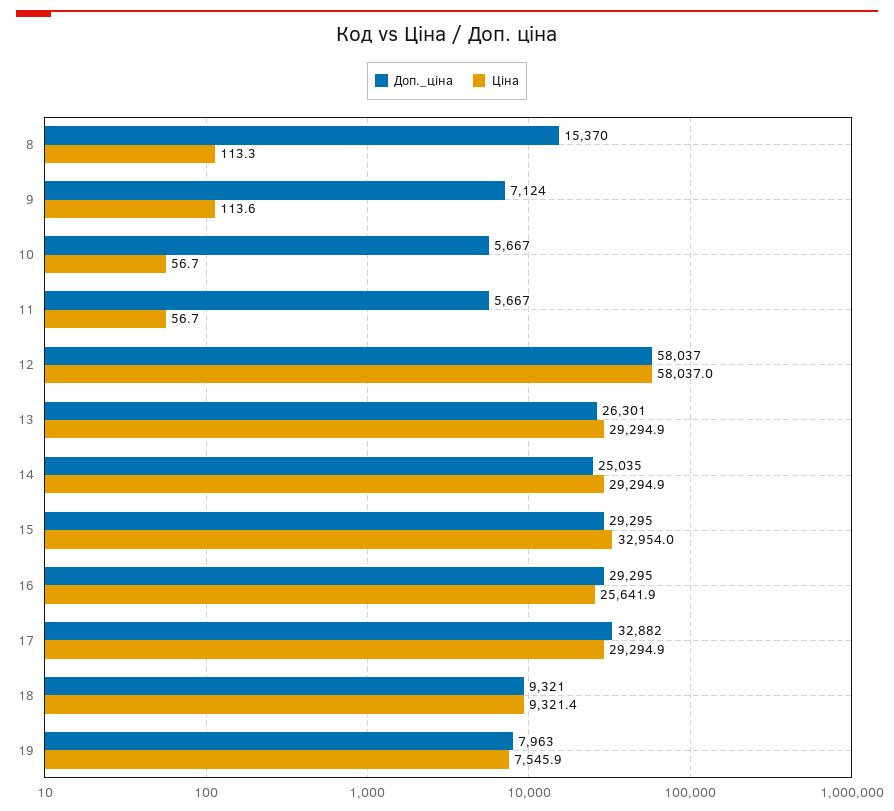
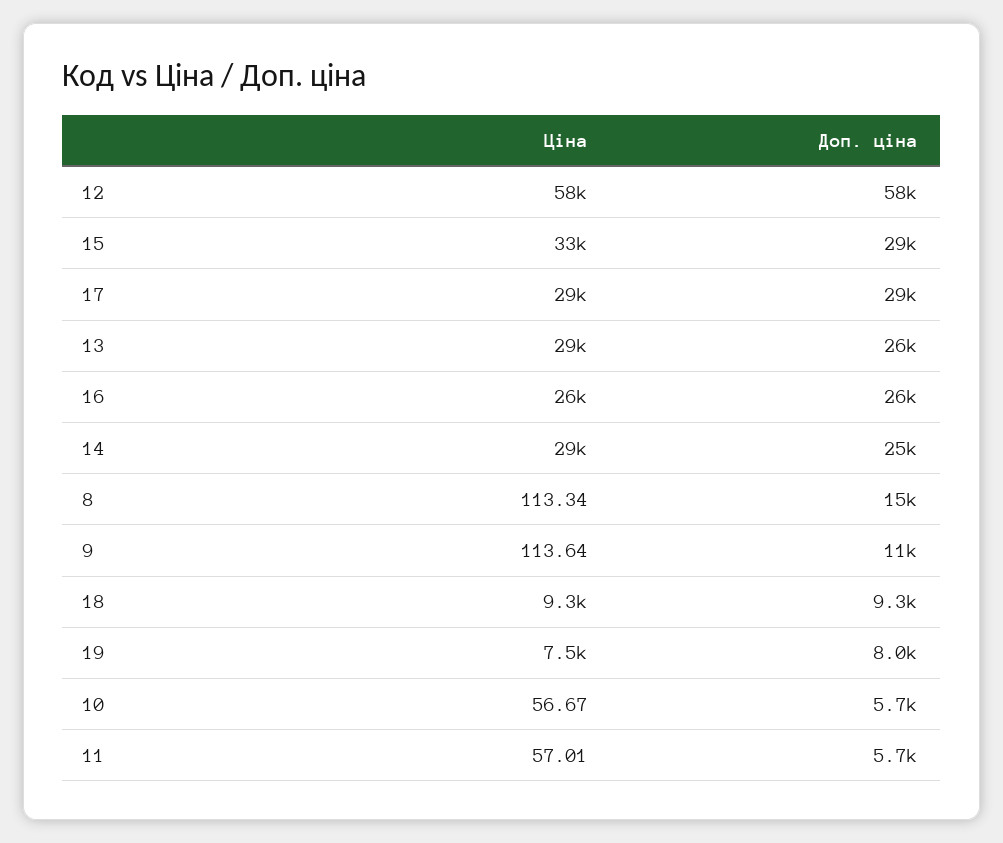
Доп._ціна, 9: 7124 -> 11000
Ціна, 11: 56.7 -> 57.01
Доп._ціна, 16: 29295 -> 26000
Доп._ціна, 17: 32882 -> 29000

